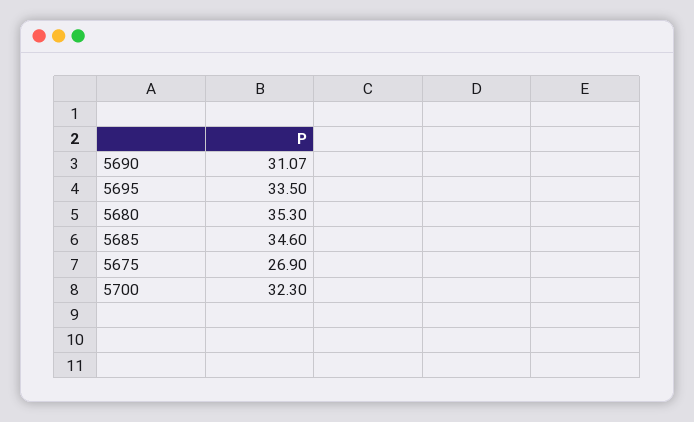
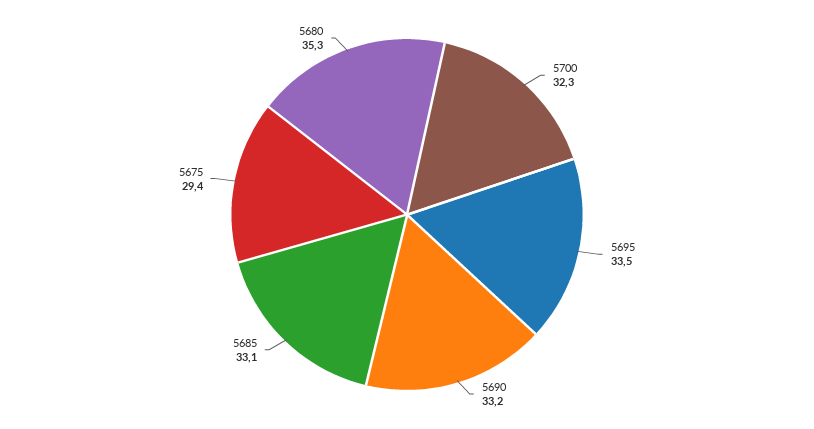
5690: 31.07 -> 33.2
5685: 34.6 -> 33.1
5675: 26.9 -> 29.4

